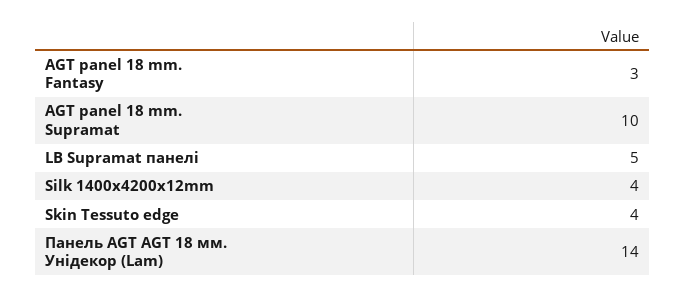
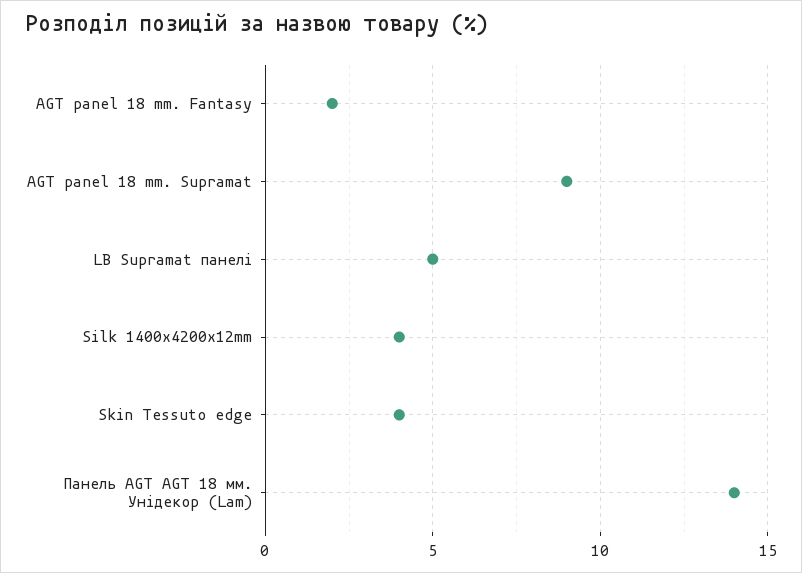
AGT panel 18 mm. Fantasy: 3 -> 2
AGT panel 18 mm. Supramat: 10 -> 9

